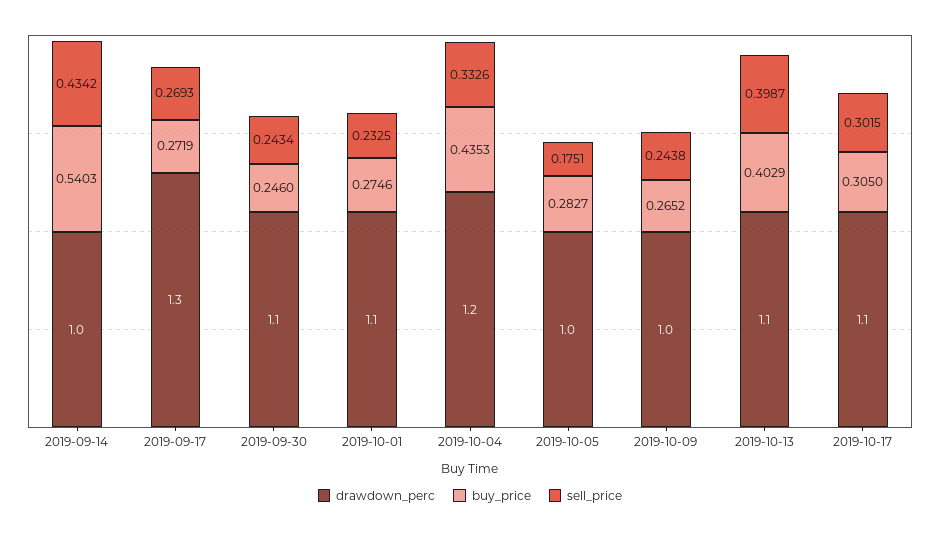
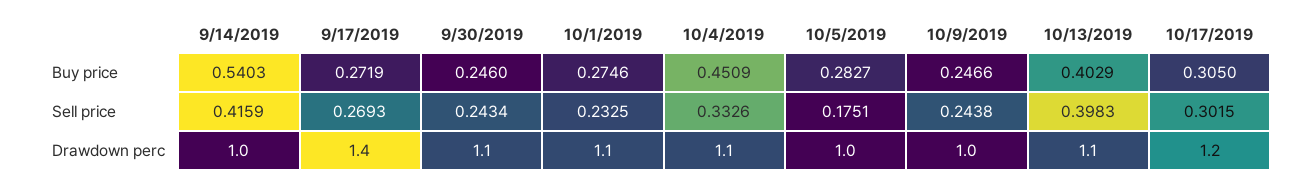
sell_price, 2019-09-14: 0.4342 -> 0.4159
drawdown_perc, 2019-09-17: 1.3 -> 1.4
drawdown_perc, 2019-10-04: 1.2 -> 1.1
buy_price, 2019-10-04: 0.4353 -> 0.4509
buy_price, 2019-10-09: 0.2652 -> 0.2466
sell_price, 2019-10-13: 0.3987 -> 0.3983
drawdown_perc, 2019-10-17: 1.1 -> 1.2

